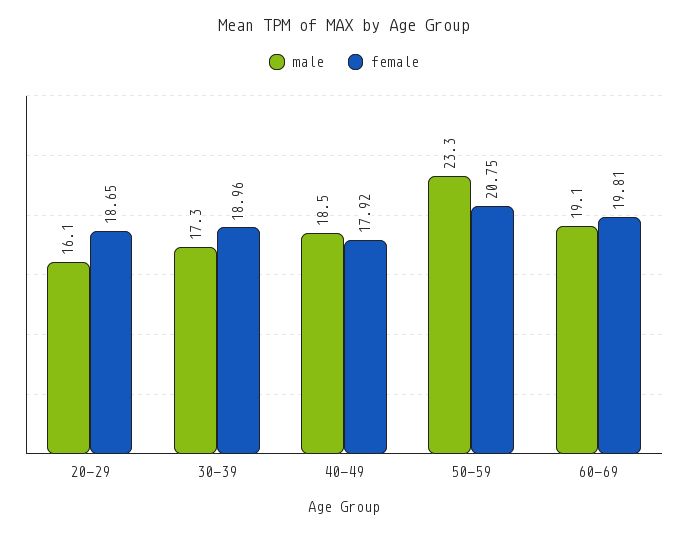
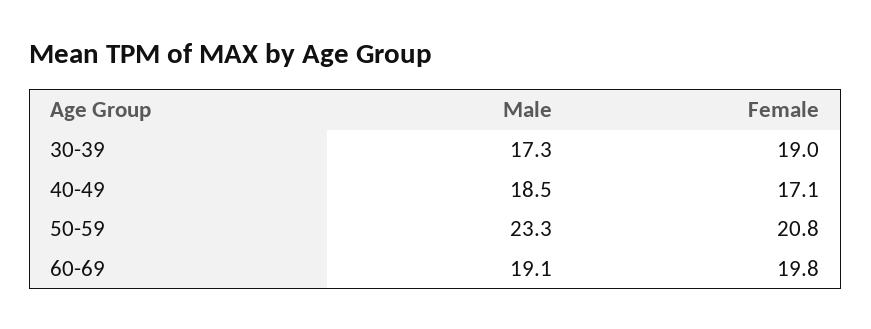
male, 20-29: 16.1 -> none
female, 20-29: 18.65 -> none
female, 40-49: 17.92 -> 17.1

